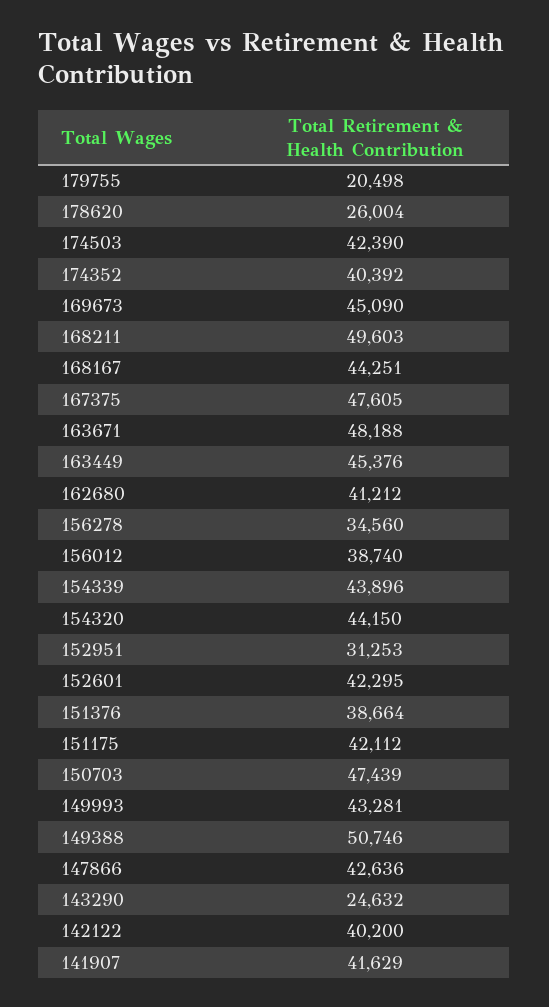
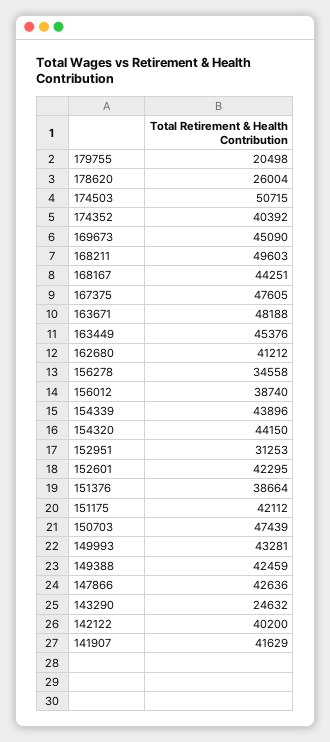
174503: 42390 -> 50715
156278: 34560 -> 34558
149388: 50746 -> 42459

